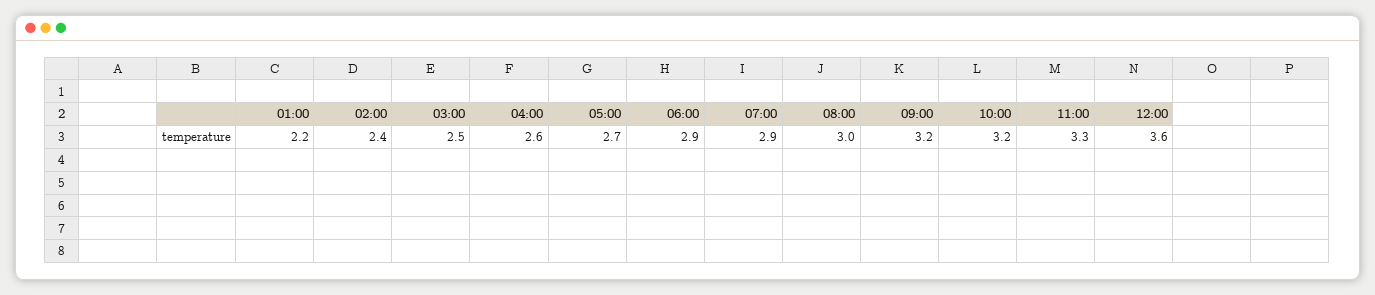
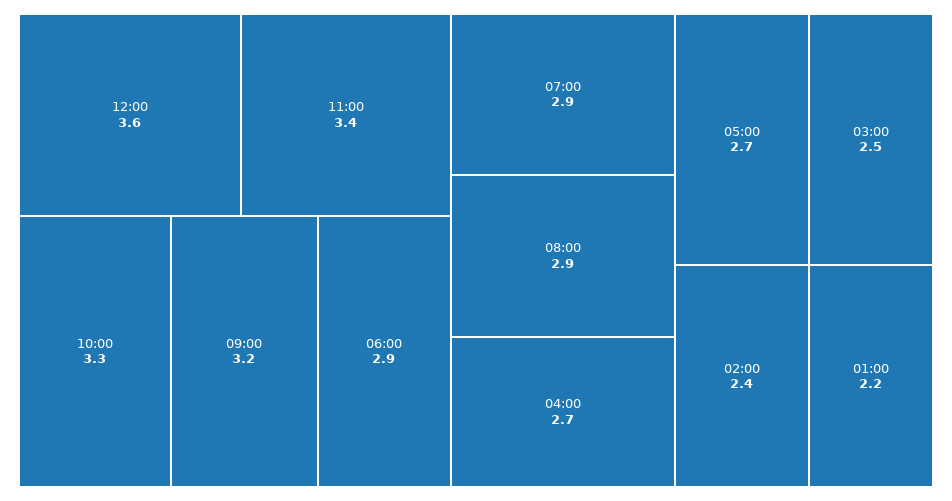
04:00: 2.6 -> 2.7
08:00: 3 -> 2.9
10:00: 3.2 -> 3.3
11:00: 3.3 -> 3.4

